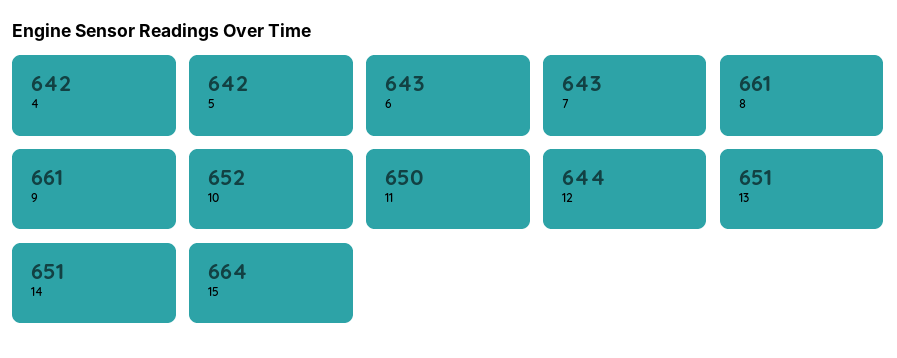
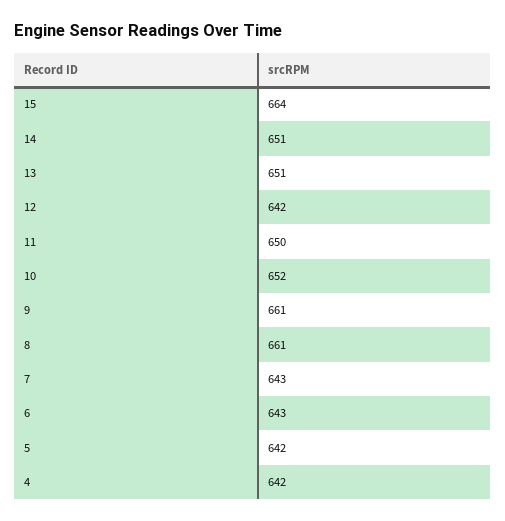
12: 644 -> 642

